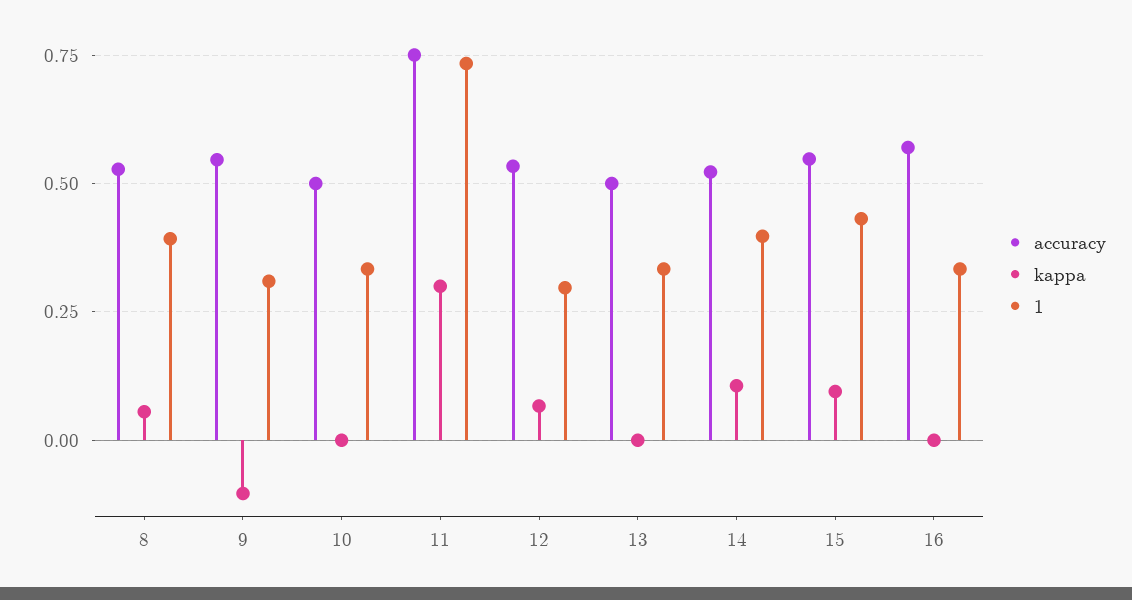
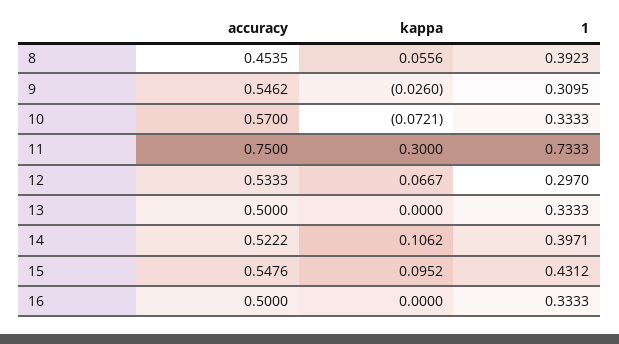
accuracy, 8: 0.525 -> 0.4535
kappa, 9: -0.1 -> -0.026
accuracy, 10: 0.5 -> 0.57
kappa, 10: 0 -> -0.0721
accuracy, 16: 0.575 -> 0.5

